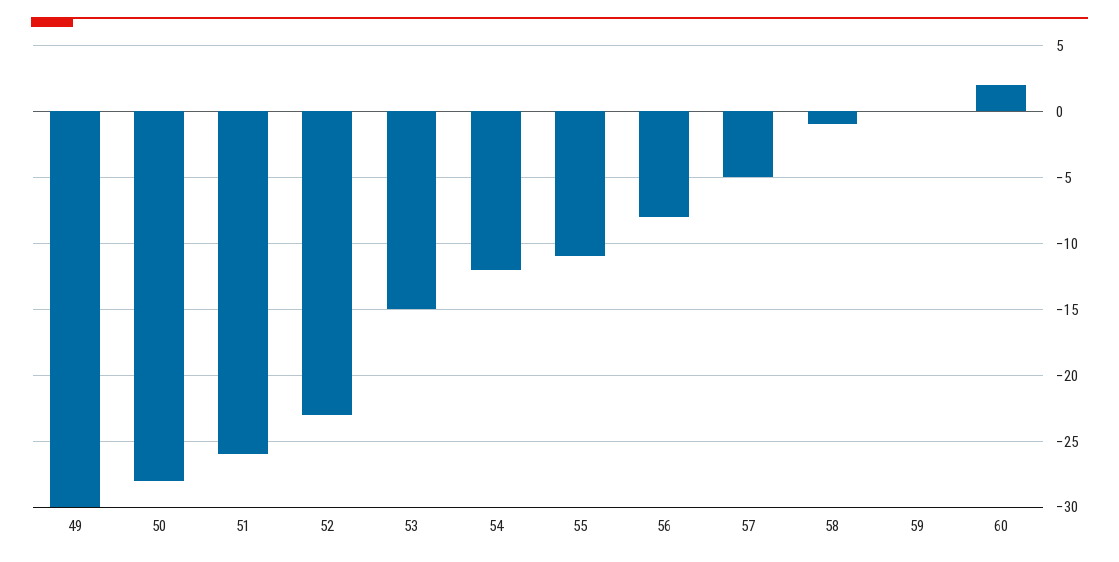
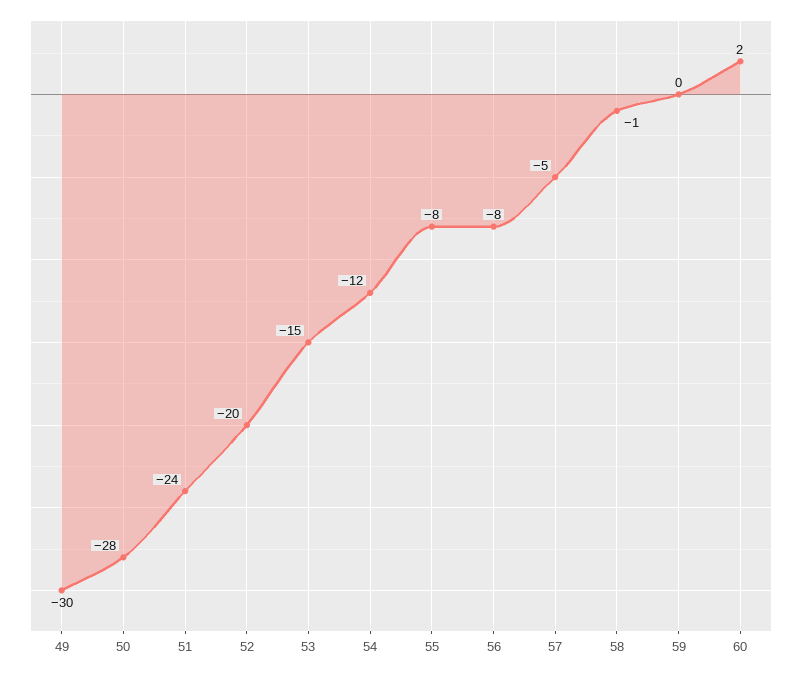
51: -26 -> -24
52: -23 -> -20
55: -11 -> -8

